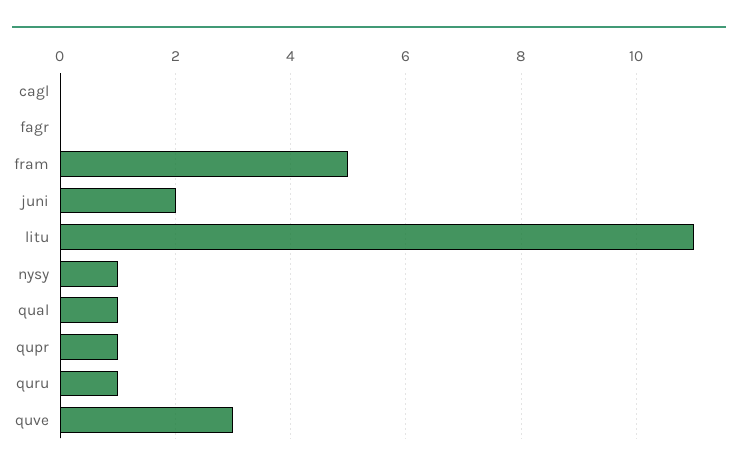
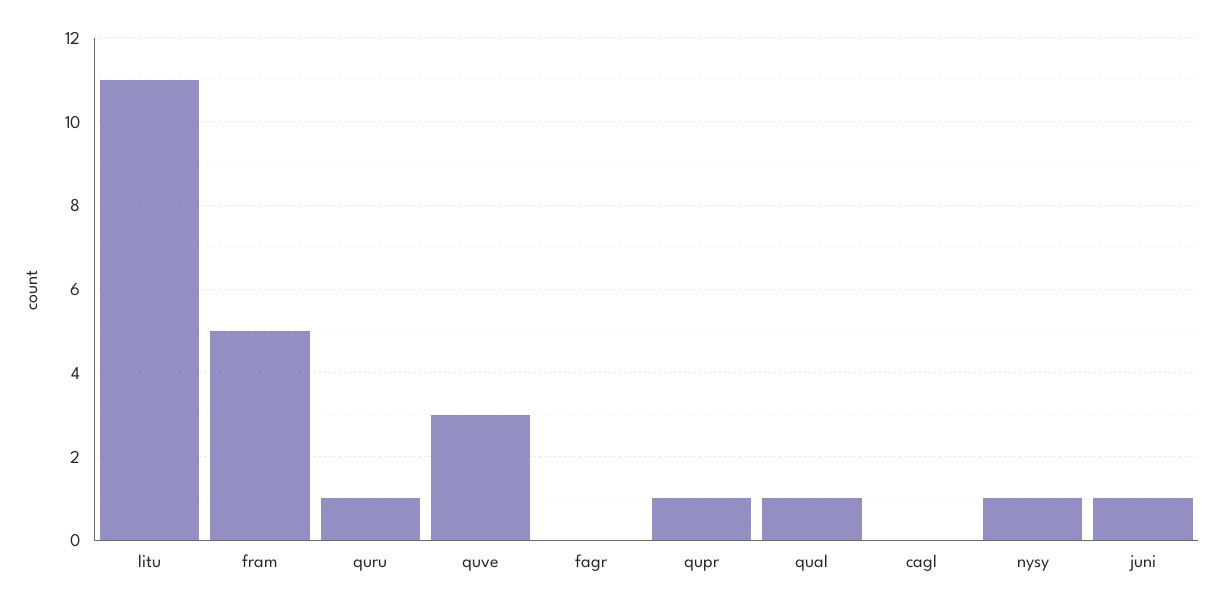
juni: 2 -> 1

